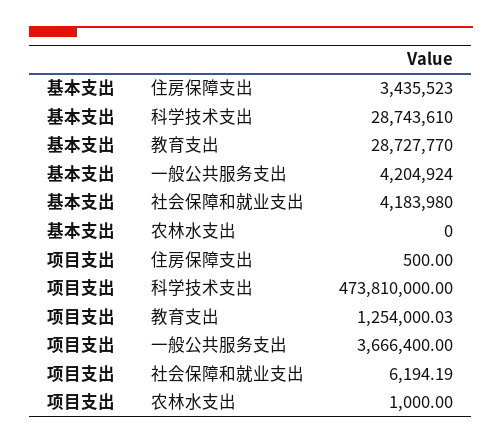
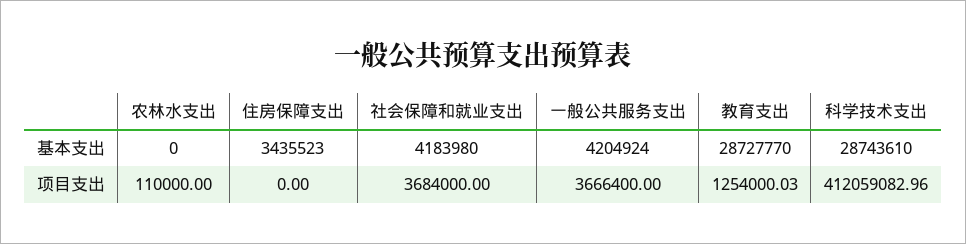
项目支出, 住房保障支出: 500 -> 0
项目支出, 科学技术支出: 473810000 -> 412059082.96
项目支出, 社会保障和就业支出: 6194.19 -> 3684000
项目支出, 农林水支出: 1000 -> 110000

